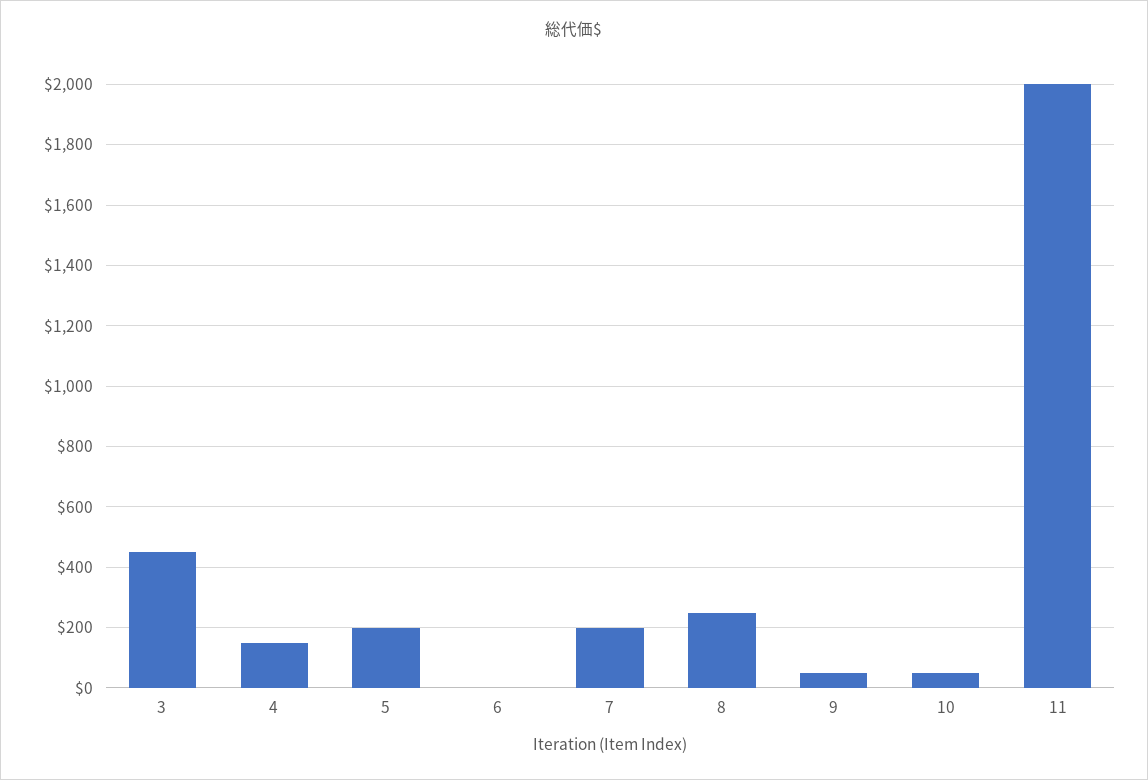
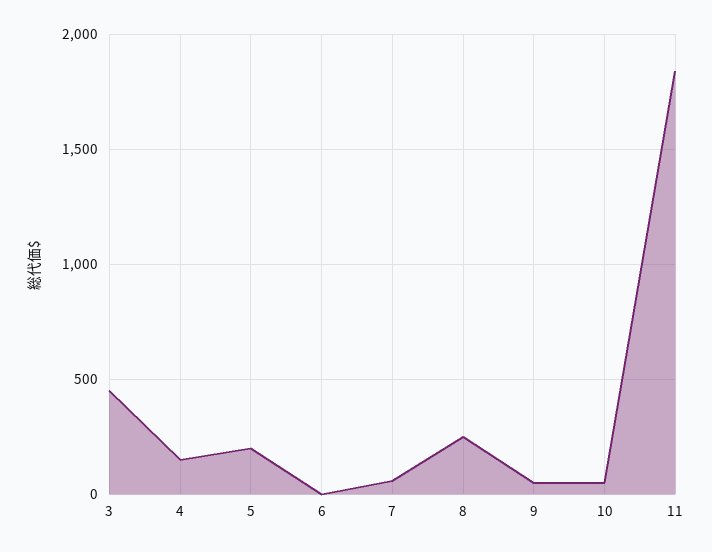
7: 200 -> 50
11: 2000 -> 1850

